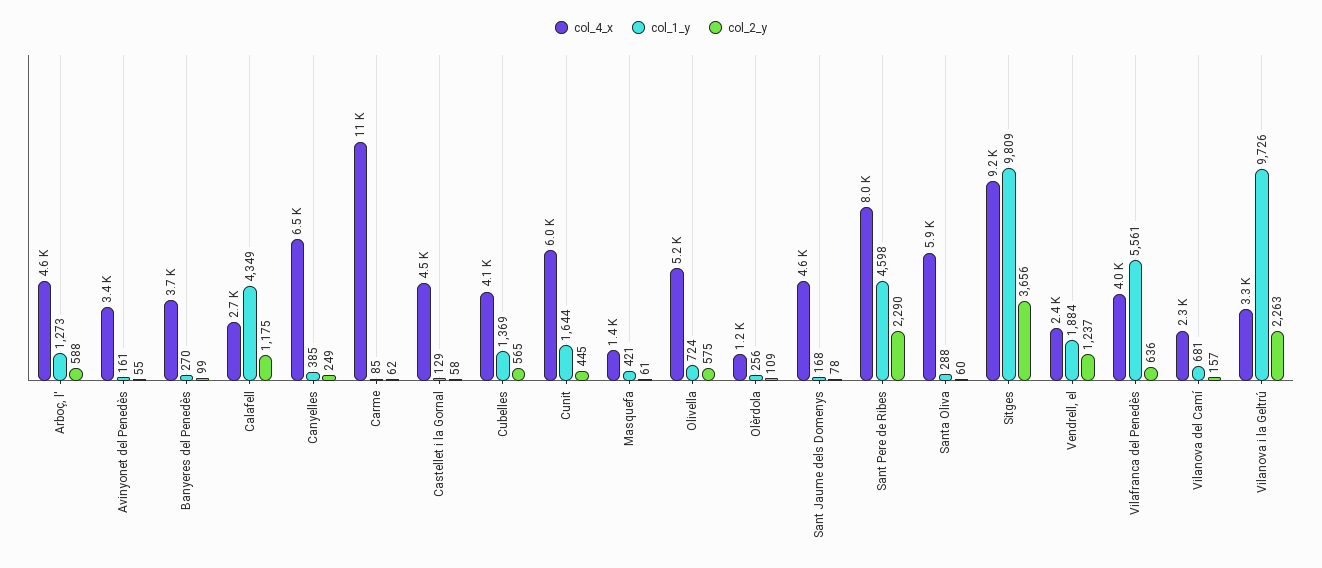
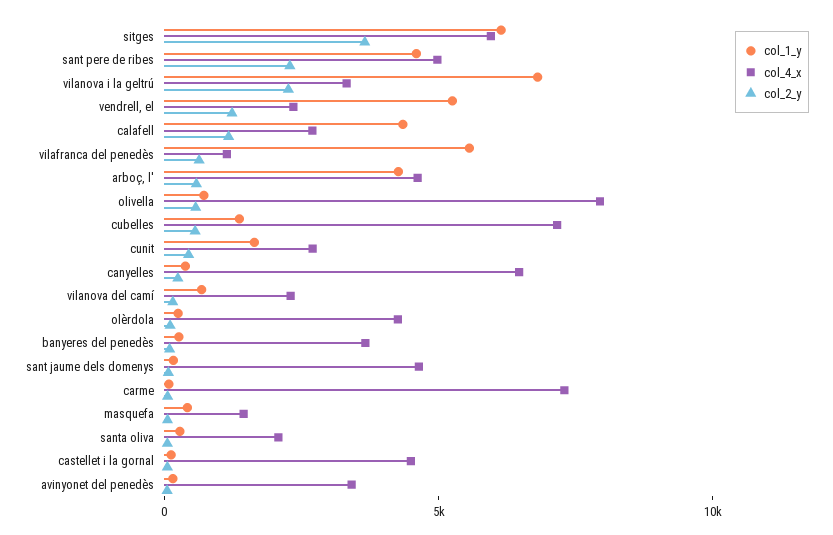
col_1_y, Arboç, l': 1273 -> 4000
col_4_x, Carme: 11000 -> 7000
col_4_x, Cubelles: 4100 -> 7000
col_4_x, Cunit: 6000 -> 3000
col_4_x, Olivella: 5200 -> 8000
col_4_x, Olèrdola: 1200 -> 4000
col_4_x, Sant Pere de Ribes: 8000 -> 5000
col_4_x, Santa Oliva: 5900 -> 2000
col_4_x, Sitges: 9200 -> 6000
col_1_y, Sitges: 9809 -> 6000
col_1_y, Vendrell, el: 1884 -> 5000
col_4_x, Vilafranca del Penedès: 4000 -> 1000
col_1_y, Vilanova i la Geltrú: 9726 -> 7000

